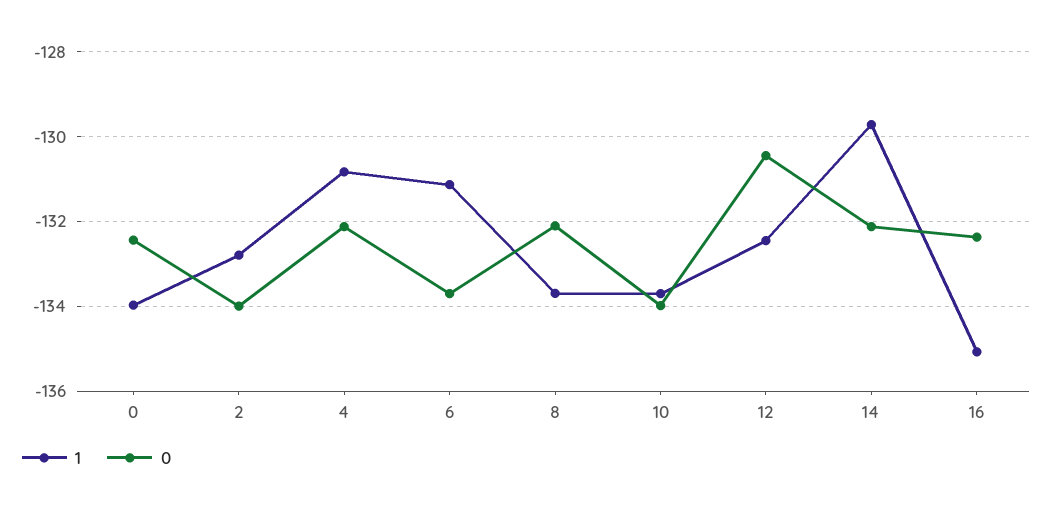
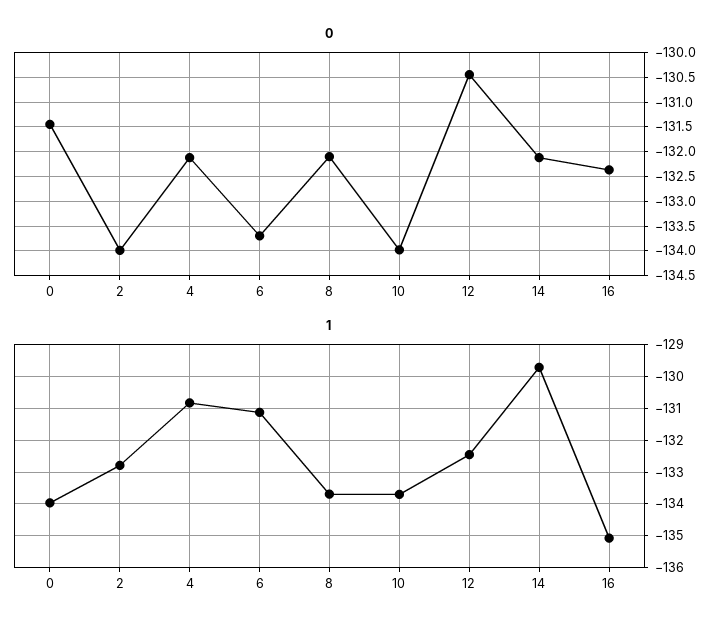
0, 0: -132.4 -> -131.5

